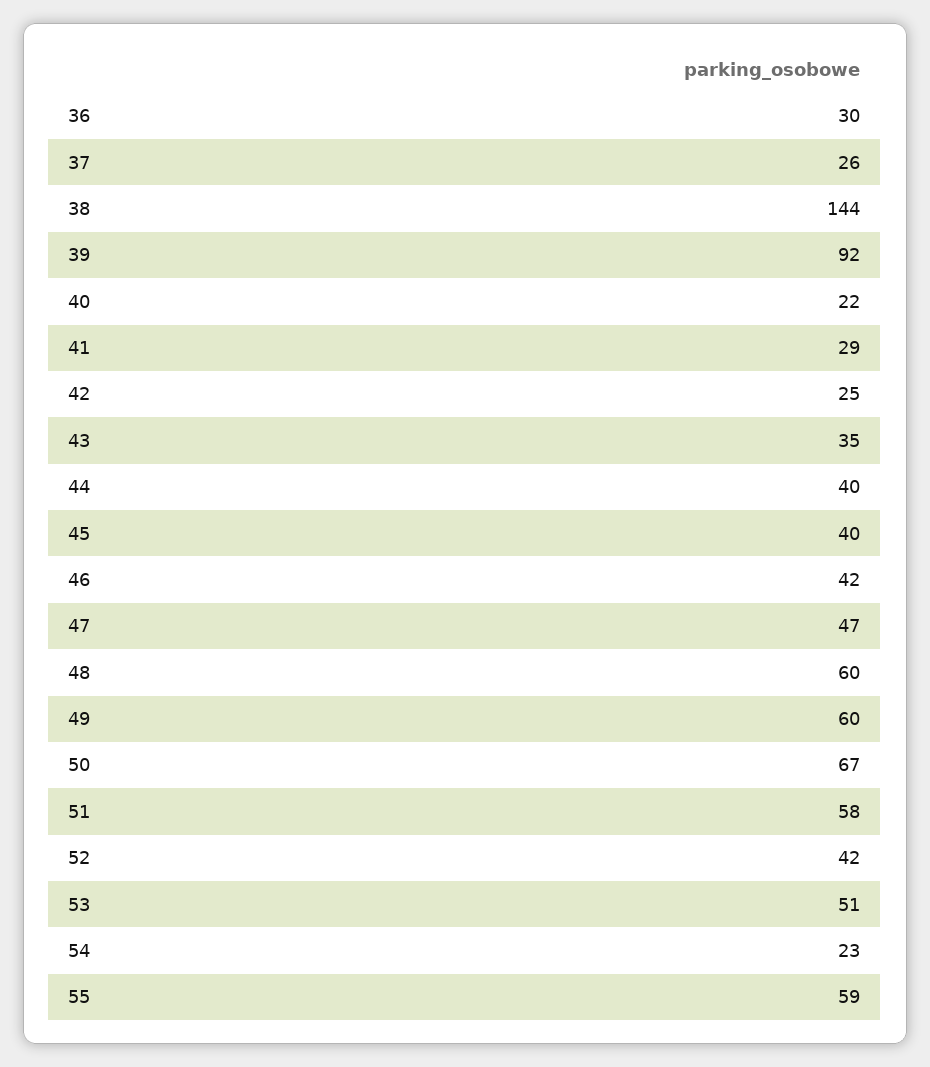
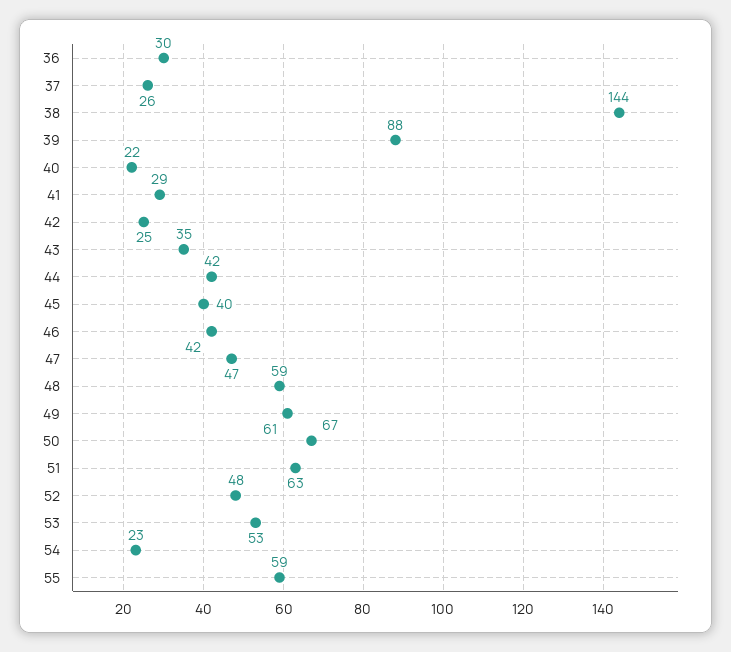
39: 92 -> 88
44: 40 -> 42
48: 60 -> 59
49: 60 -> 61
51: 58 -> 63
52: 42 -> 48
53: 51 -> 53

